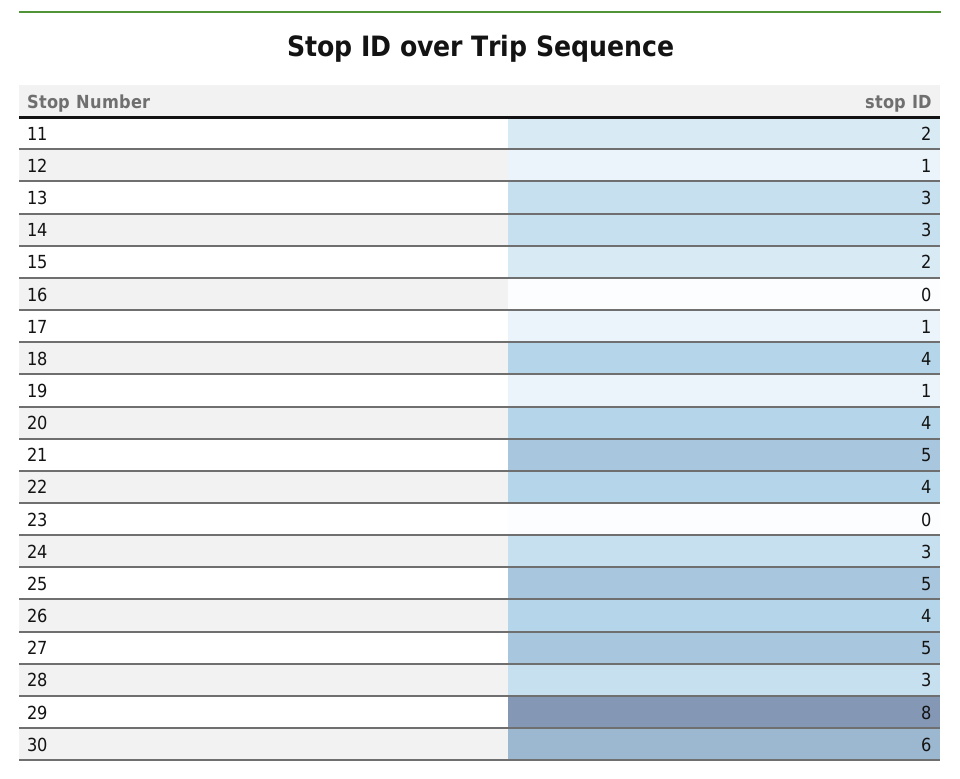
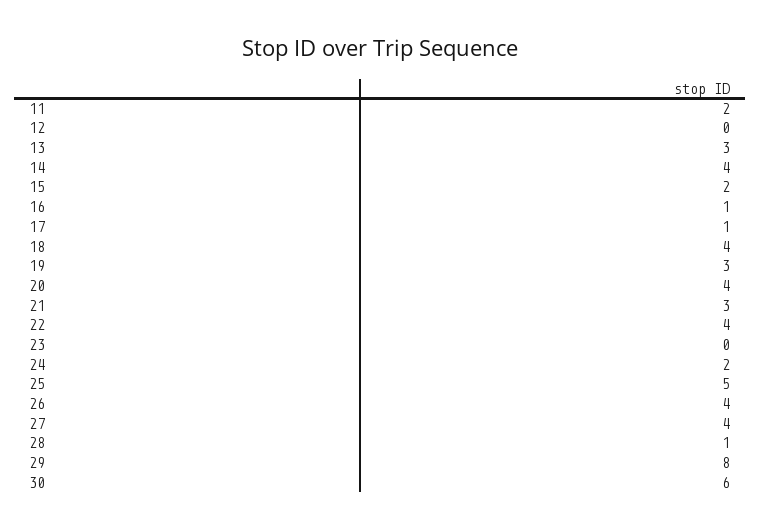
12: 1 -> 0
14: 3 -> 4
16: 0 -> 1
19: 1 -> 3
21: 5 -> 3
24: 3 -> 2
27: 5 -> 4
28: 3 -> 1

